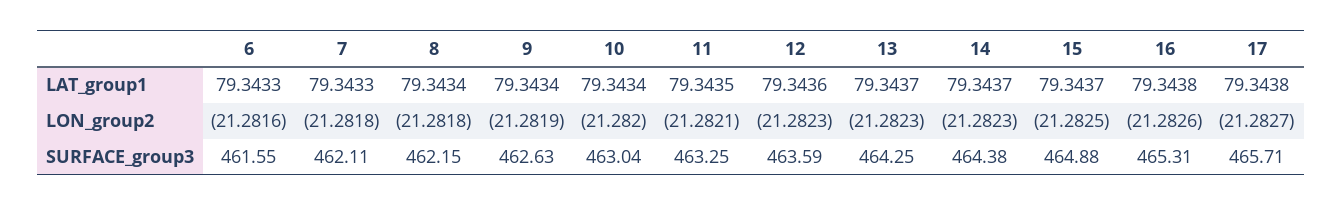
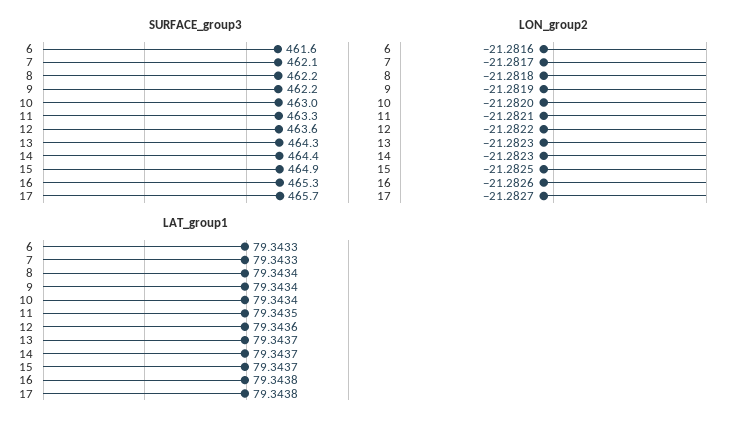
LON_group2, 7: -21.2818 -> -21.2817
LON_group2, 12: -21.2823 -> -21.2822
SURFACE_group3, 9: 462.63 -> 462.2

